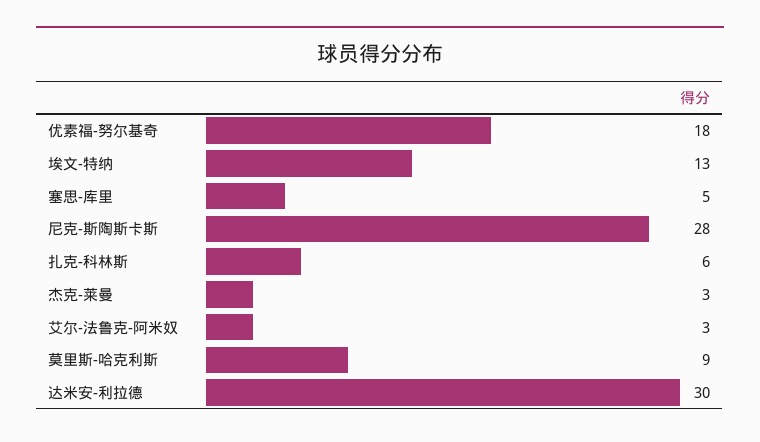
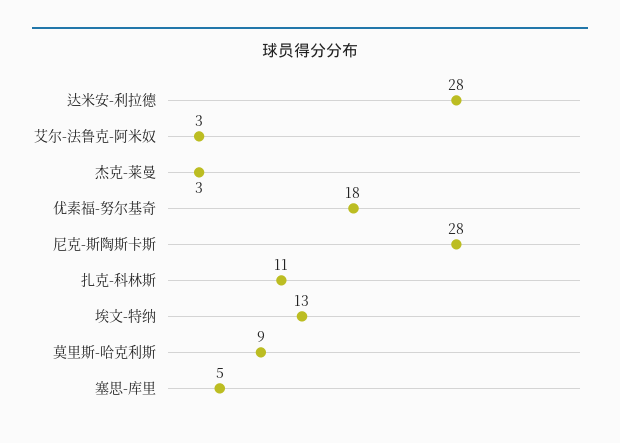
扎克-科林斯: 6 -> 11
达米安-利拉德: 30 -> 28

